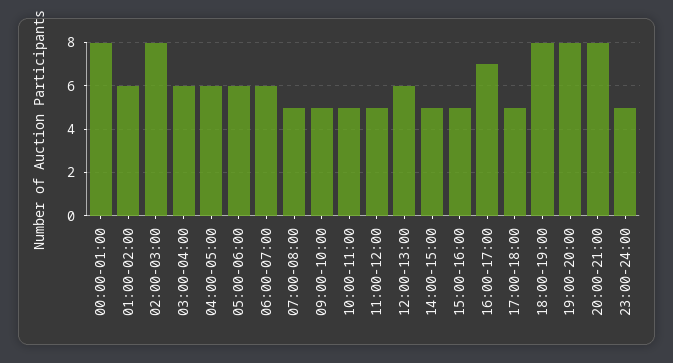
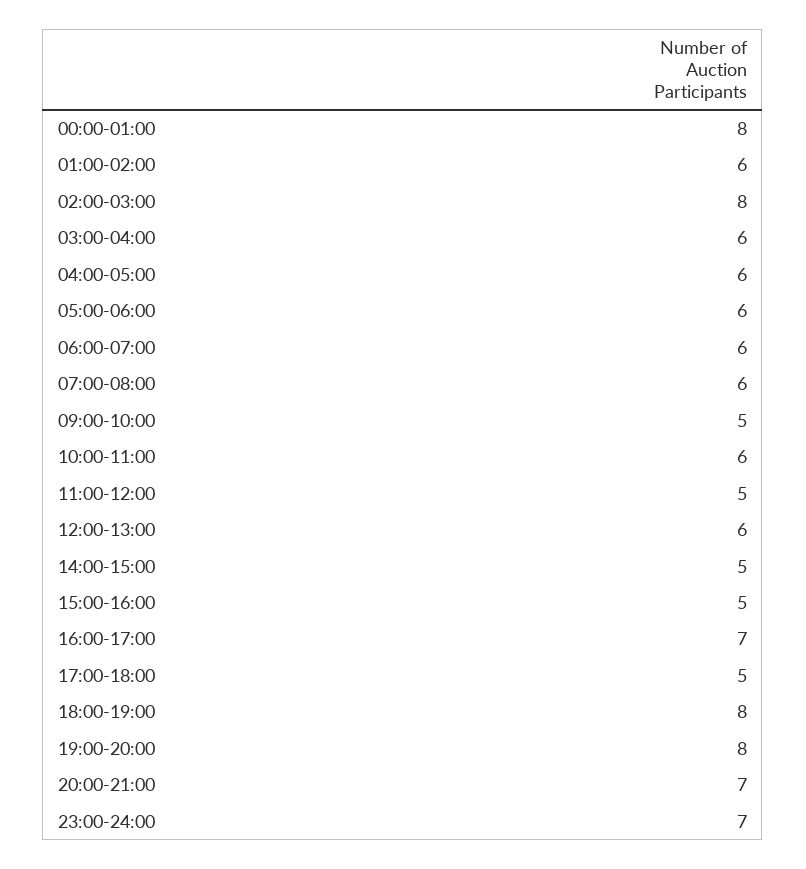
07:00-08:00: 5 -> 6
10:00-11:00: 5 -> 6
20:00-21:00: 8 -> 7
23:00-24:00: 5 -> 7

